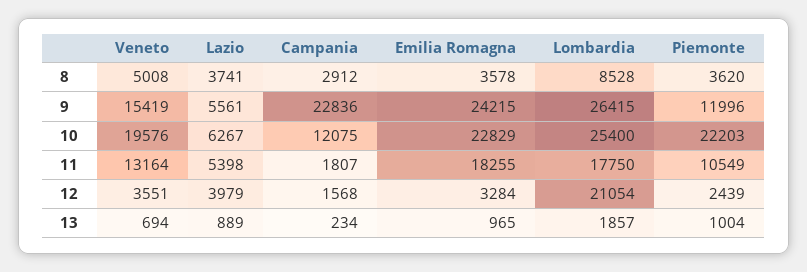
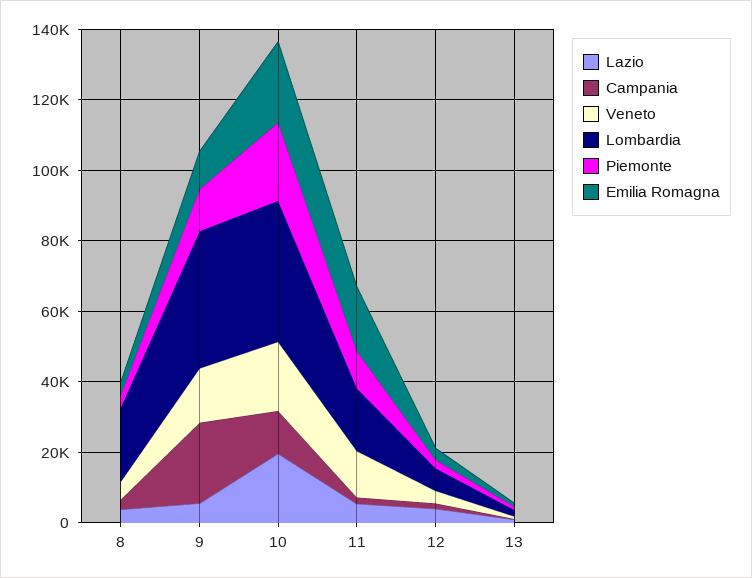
Lombardia, 8: 8528 -> 20000
Emilia Romagna, 9: 24215 -> 10000
Lombardia, 9: 26415 -> 40000
Lazio, 10: 6267 -> 20000
Lombardia, 10: 25400 -> 40000
Lombardia, 12: 21054 -> 5000

